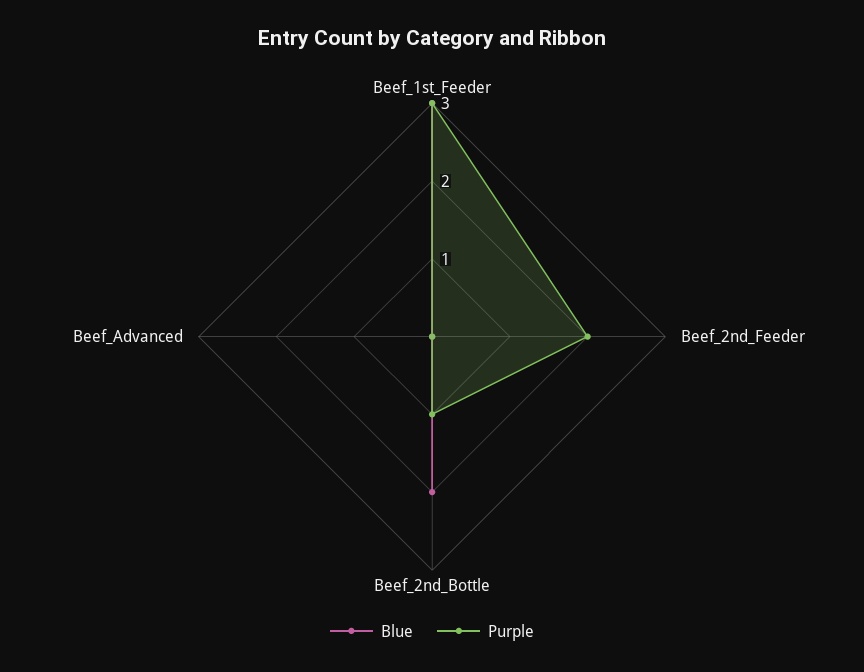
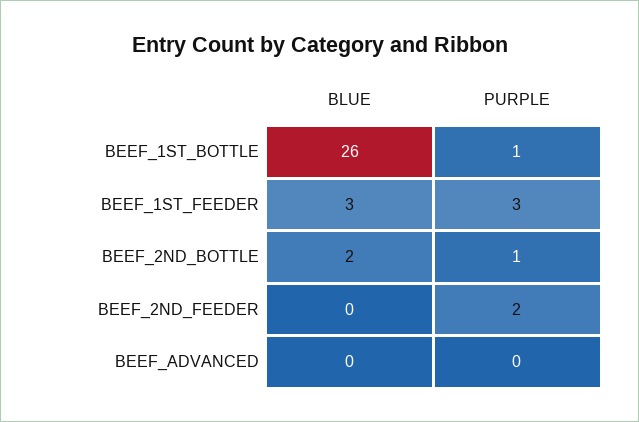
Blue, BEEF_1ST_BOTTLE: none -> 26
Purple, BEEF_1ST_BOTTLE: none -> 1

